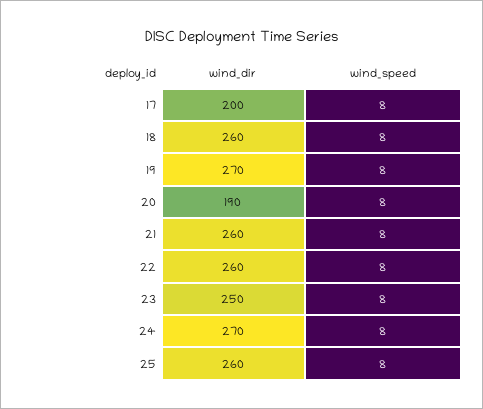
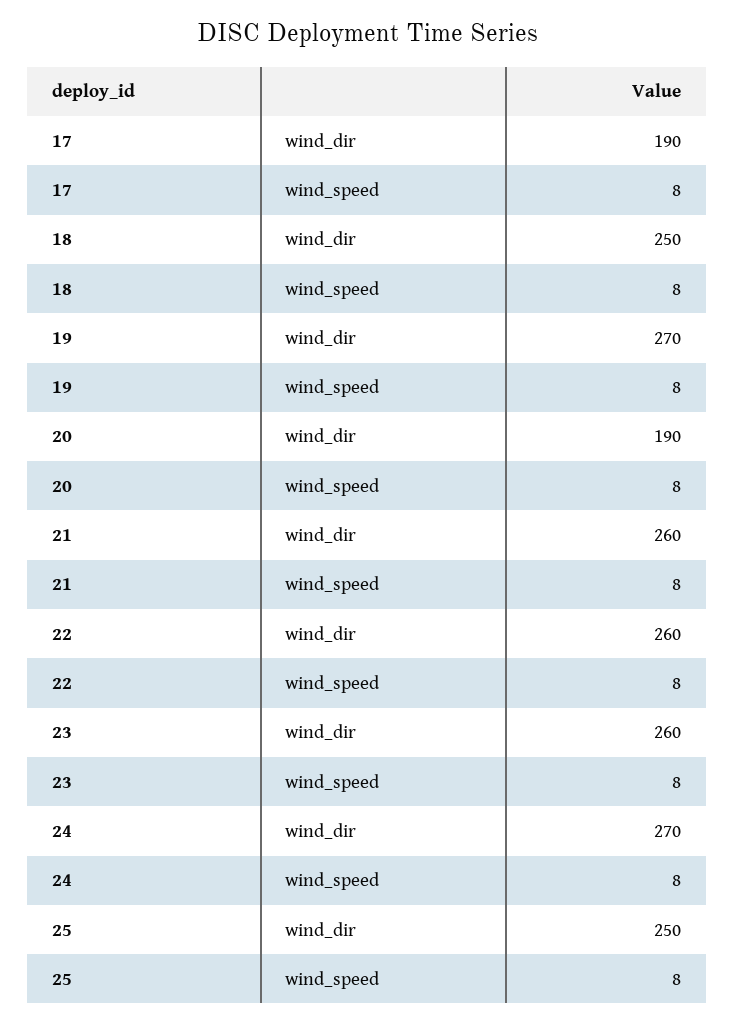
wind_dir, 17: 200 -> 190
wind_dir, 18: 260 -> 250
wind_dir, 23: 250 -> 260
wind_dir, 25: 260 -> 250

